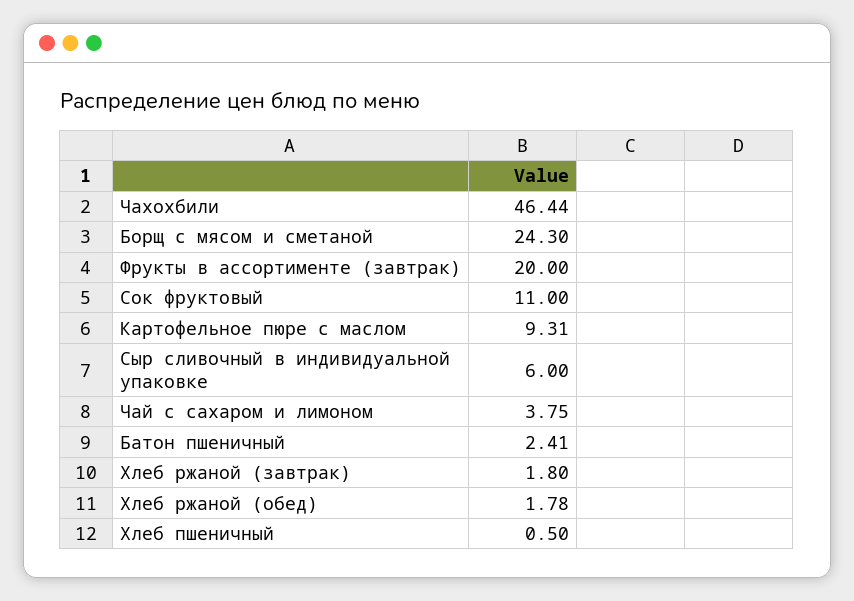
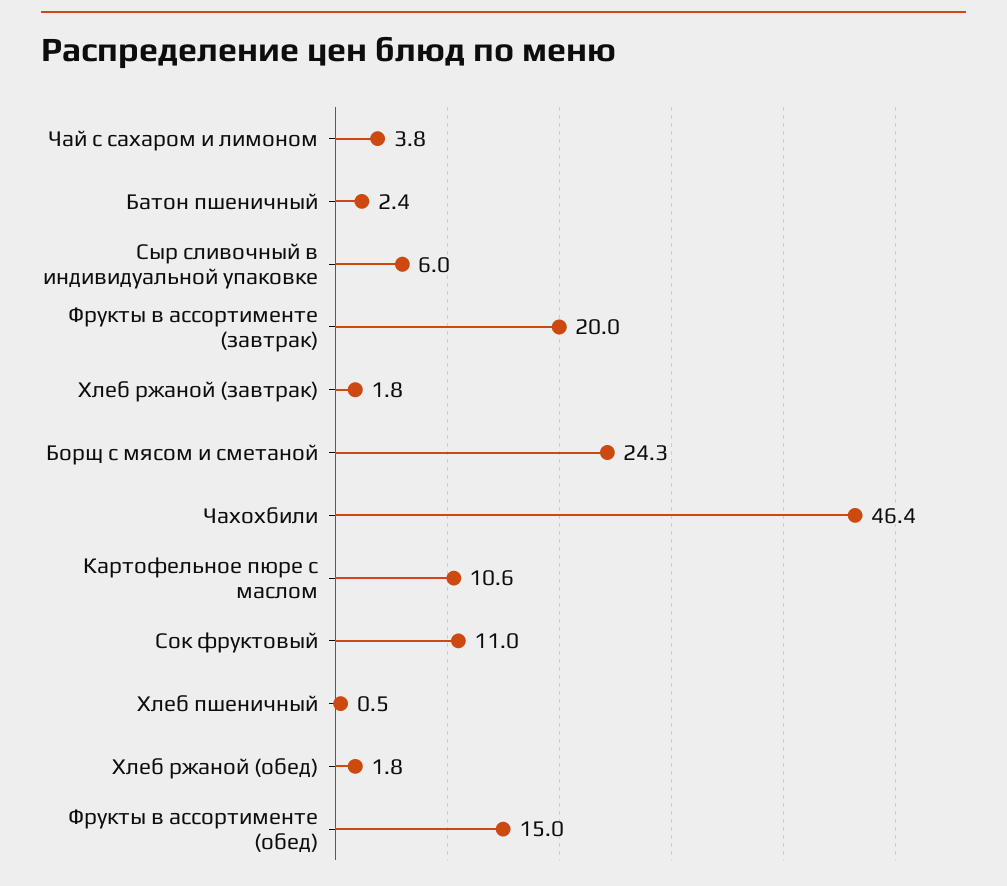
Картофельное пюре с маслом: 9.31 -> 10.6
Фрукты в ассортименте (обед): none -> 15

